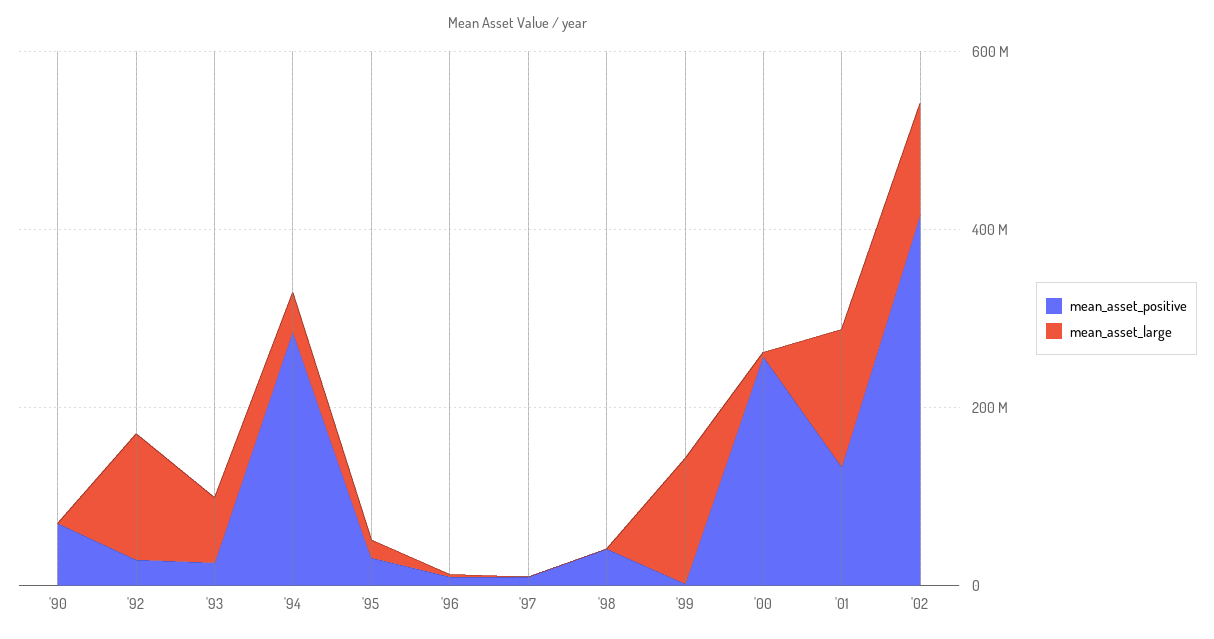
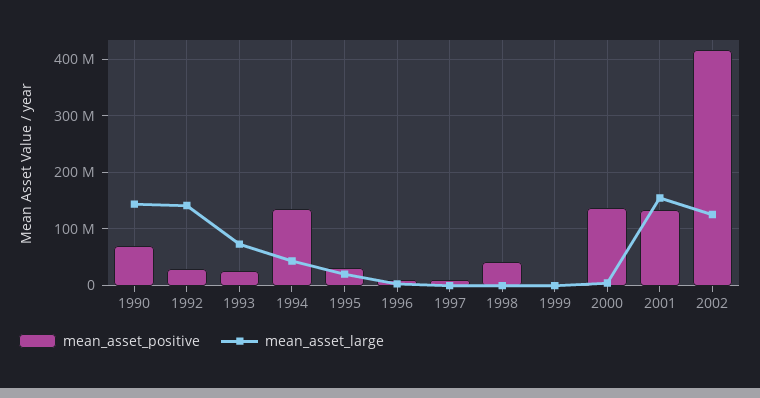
mean_asset_large, '90: 0 -> 140000000
mean_asset_positive, '94: 300000000 -> 140000000
mean_asset_large, '99: 150000000 -> 0
mean_asset_positive, '00: 250000000 -> 140000000

